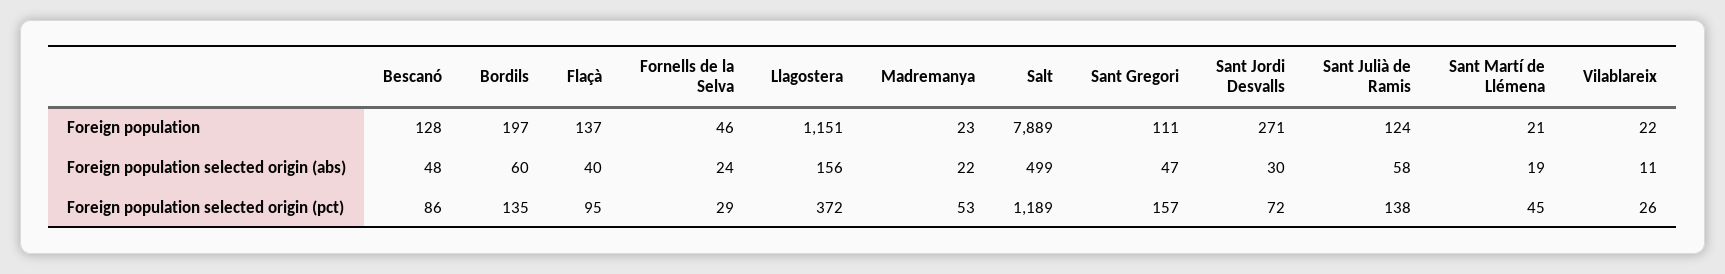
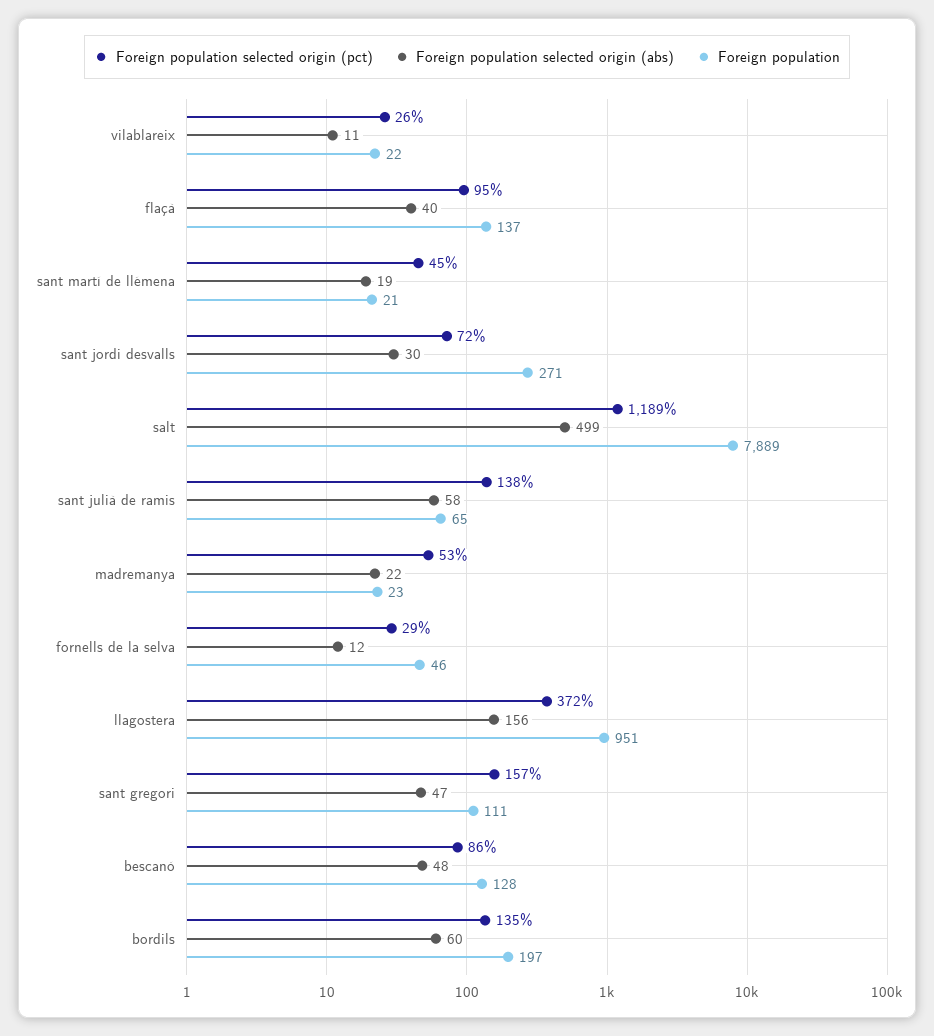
Foreign population, Llagostera: 1151 -> 951
Foreign population, Sant Julià de Ramis: 124 -> 65
Foreign population selected origin (abs), Fornells de la Selva: 24 -> 12

